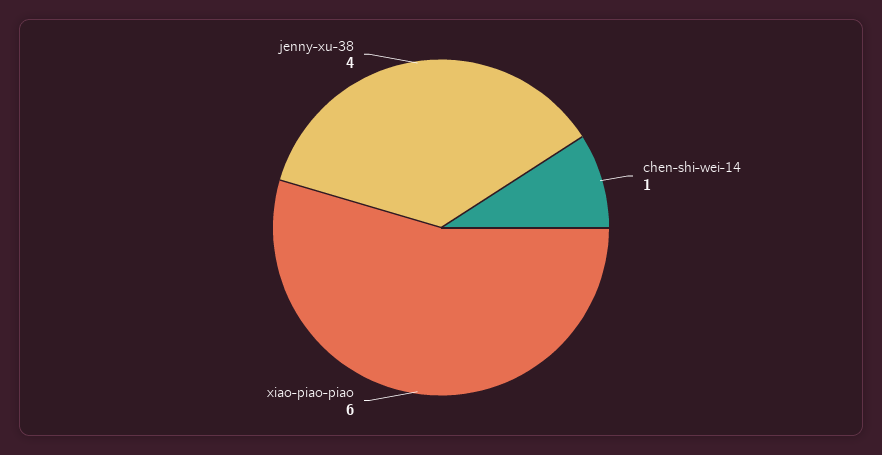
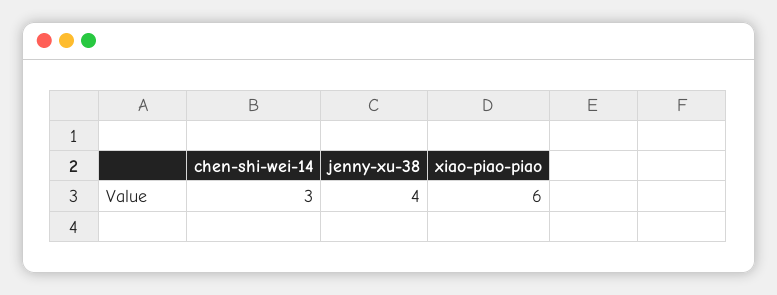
chen-shi-wei-14: 1 -> 3

